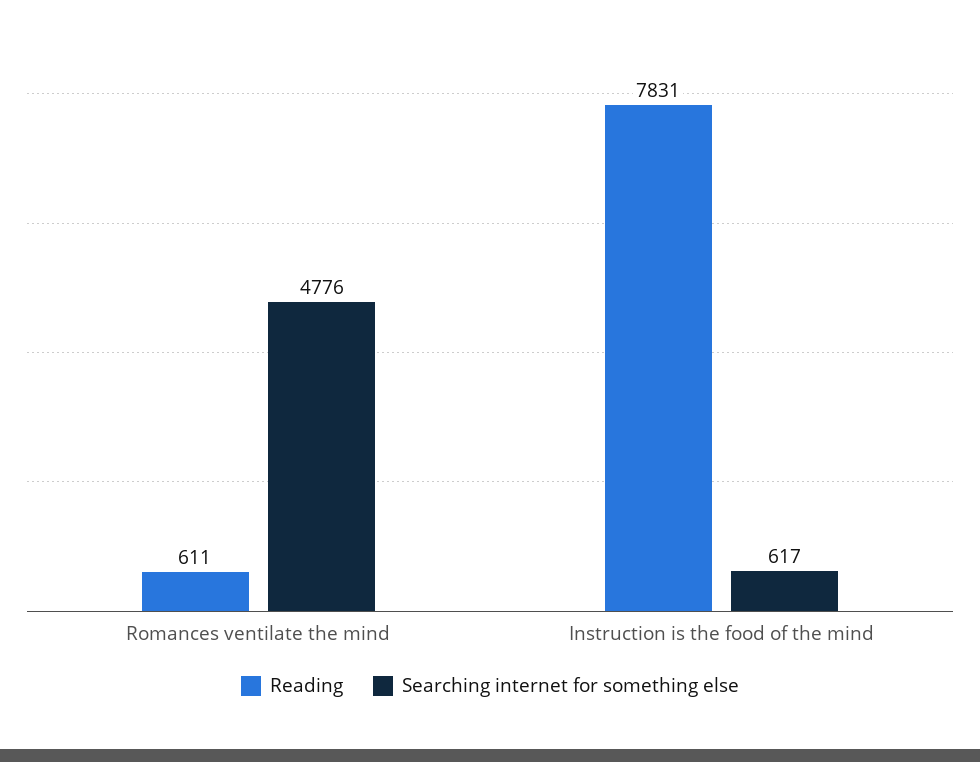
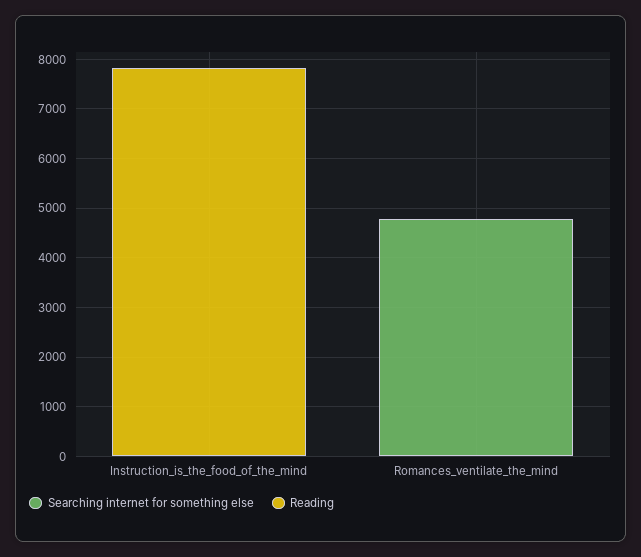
Reading, Romances ventilate the mind: 611 -> 0
Searching internet for something else, Instruction is the food of the mind: 617 -> 0

